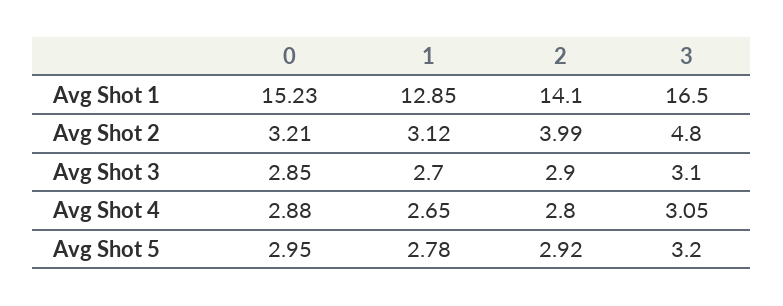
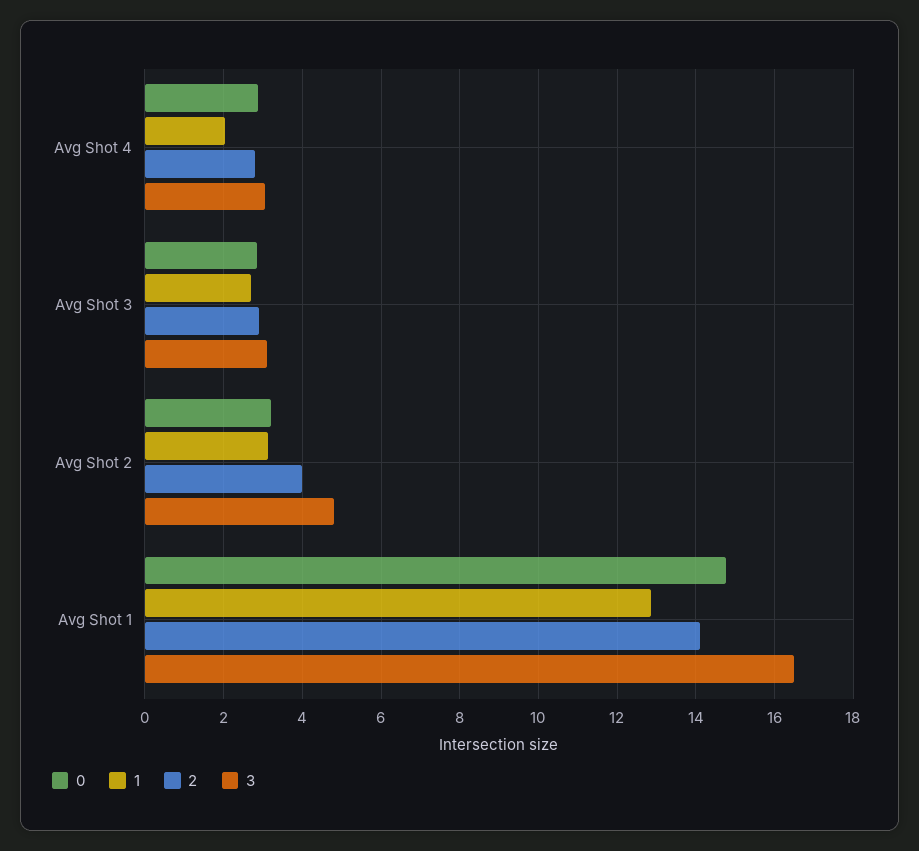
0, Avg Shot 1: 15.23 -> 14.8
1, Avg Shot 4: 2.65 -> 2
0, Avg Shot 5: 2.95 -> none
1, Avg Shot 5: 2.78 -> none
2, Avg Shot 5: 2.92 -> none
3, Avg Shot 5: 3.2 -> none

